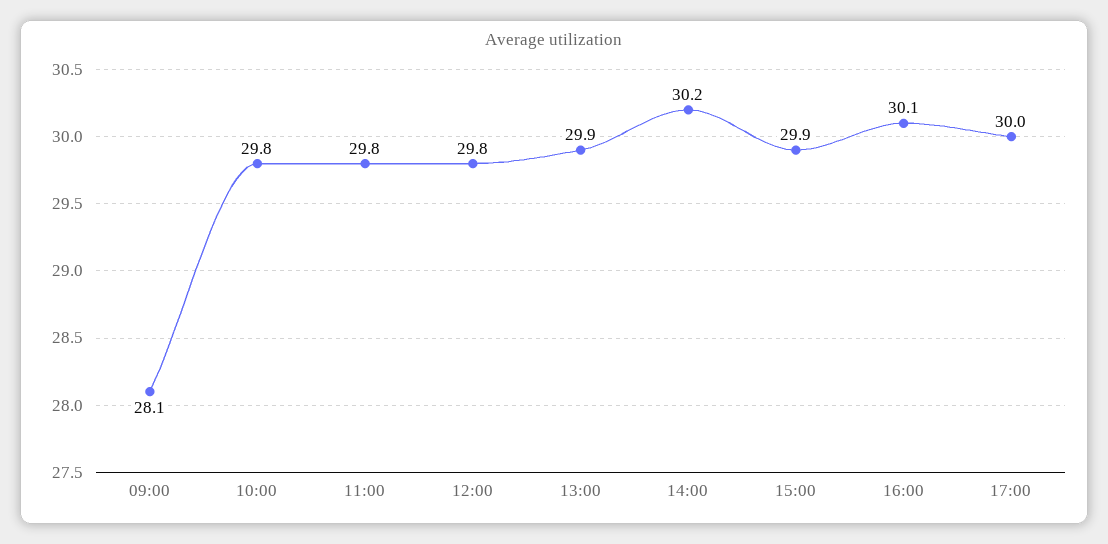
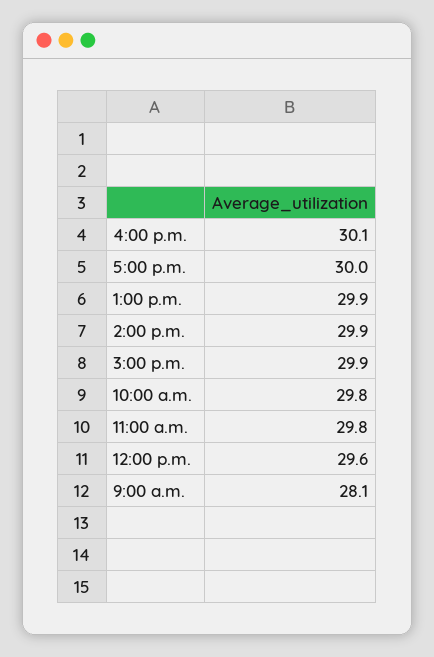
12:00: 29.8 -> 29.6
14:00: 30.2 -> 29.9

